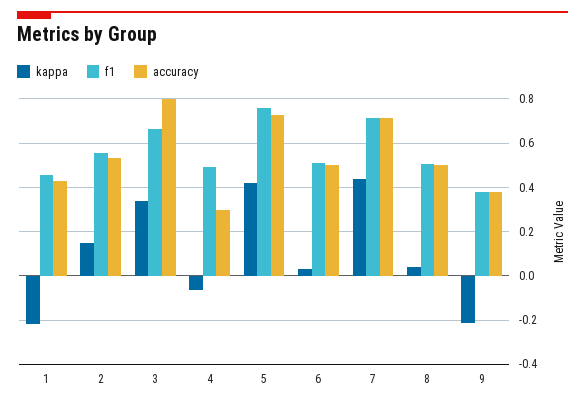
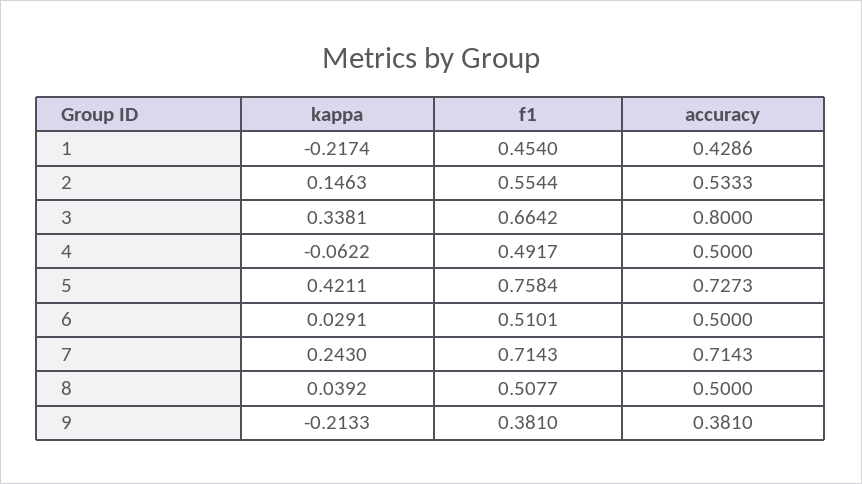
accuracy, 4: 0.3 -> 0.5
kappa, 7: 0.45 -> 0.243

